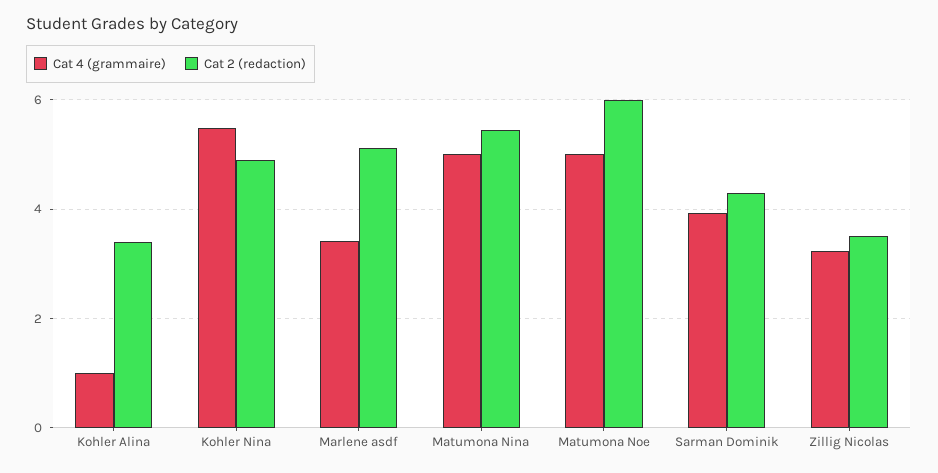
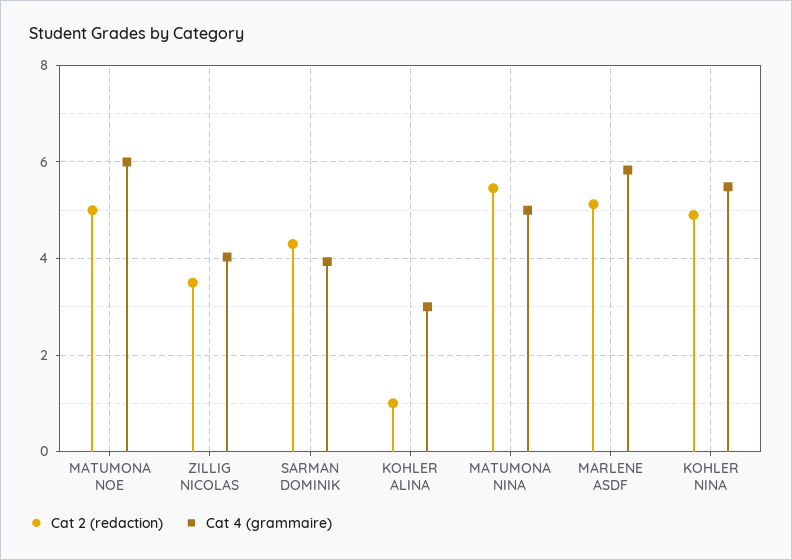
Cat 4 (grammaire), Kohler Alina: 1 -> 3
Cat 2 (redaction), Kohler Alina: 3.4 -> 1
Cat 4 (grammaire), Marlene asdf: 3.4 -> 5.8
Cat 4 (grammaire), Matumona Noe: 5 -> 6
Cat 2 (redaction), Matumona Noe: 6 -> 5
Cat 4 (grammaire), Zillig Nicolas: 3.2 -> 4

